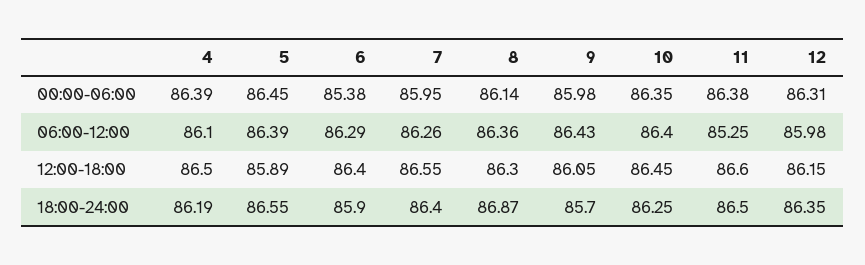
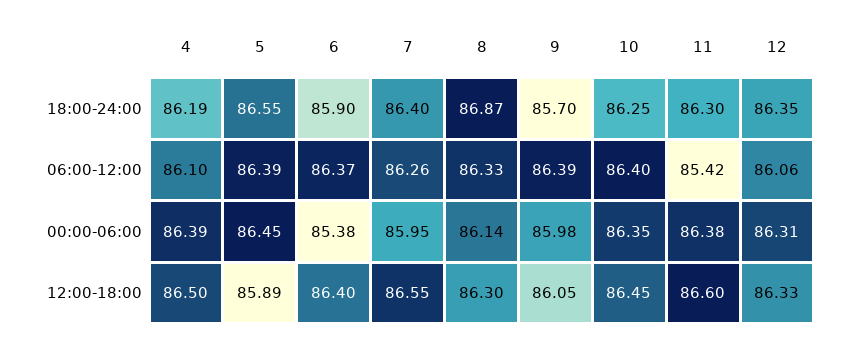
6, 06:00-12:00: 86.29 -> 86.37
8, 06:00-12:00: 86.36 -> 86.33
9, 06:00-12:00: 86.43 -> 86.39
11, 06:00-12:00: 85.25 -> 85.42
12, 06:00-12:00: 85.98 -> 86.06
12, 12:00-18:00: 86.15 -> 86.33
11, 18:00-24:00: 86.5 -> 86.3

